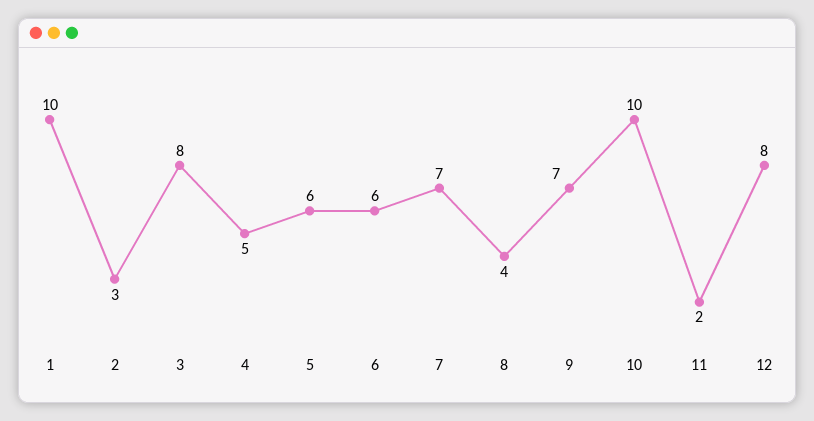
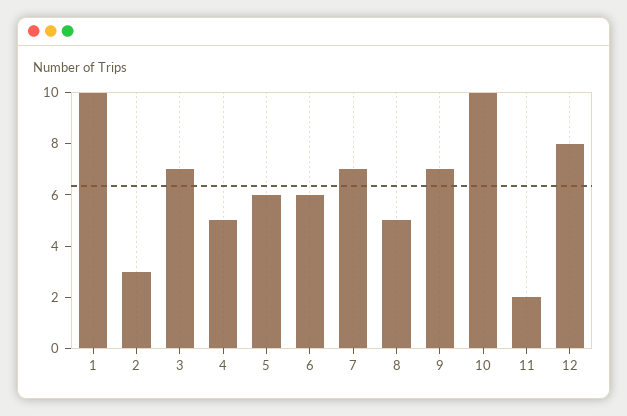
3: 8 -> 7
8: 4 -> 5

